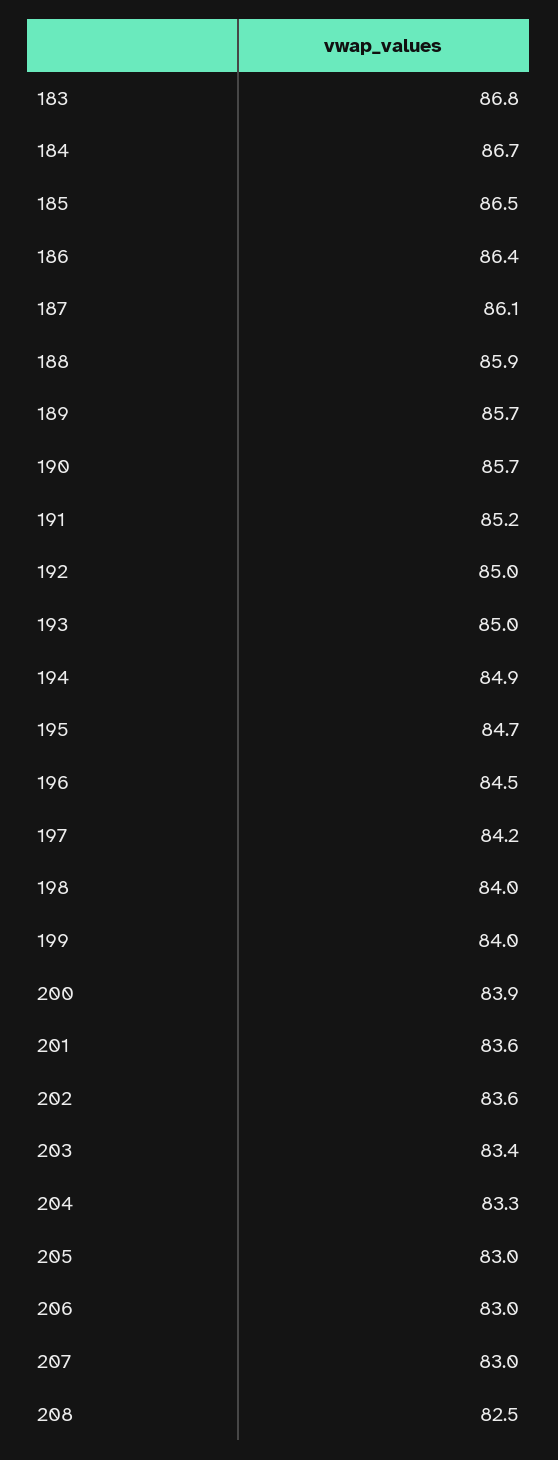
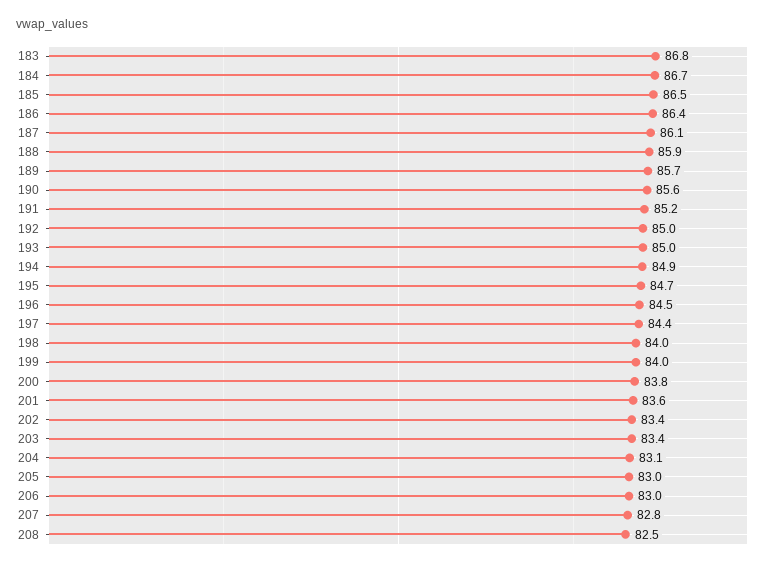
190: 85.7 -> 85.6
197: 84.2 -> 84.4
200: 83.9 -> 83.8
202: 83.6 -> 83.4
204: 83.3 -> 83.1
207: 83 -> 82.8

